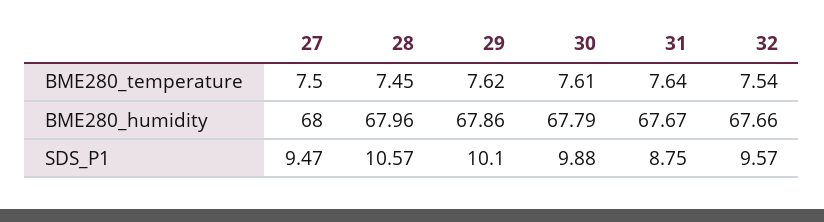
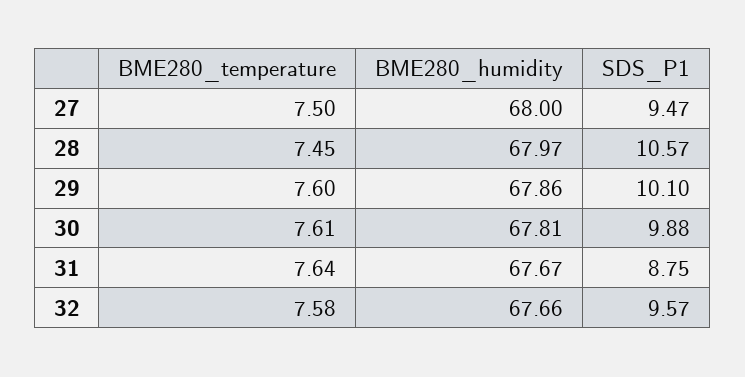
29, BME280_temperature: 7.62 -> 7.6
32, BME280_temperature: 7.54 -> 7.58
28, BME280_humidity: 67.96 -> 67.97
30, BME280_humidity: 67.79 -> 67.81

